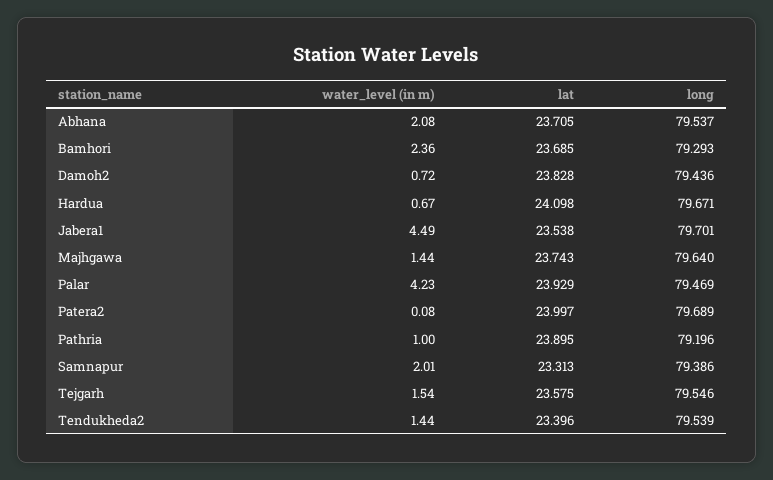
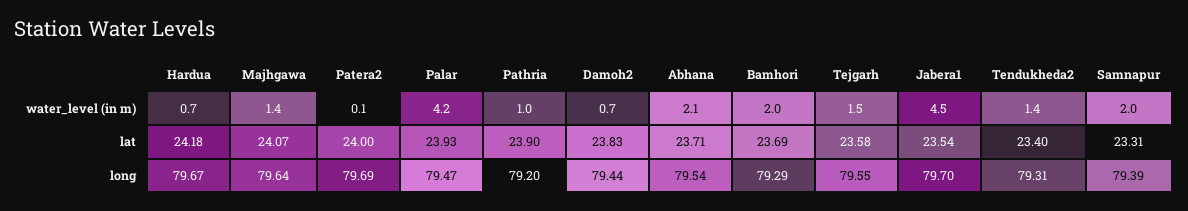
water_level (in m), Bamhori: 2.36 -> 2
lat, Hardua: 24.098 -> 24.18
lat, Majhgawa: 23.743 -> 24.07
long, Tendukheda2: 79.539 -> 79.31

